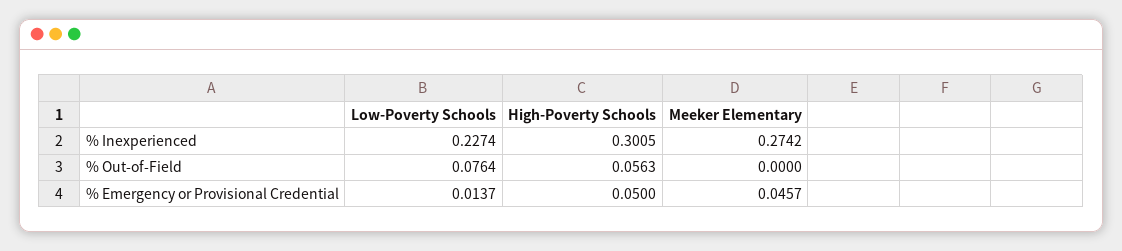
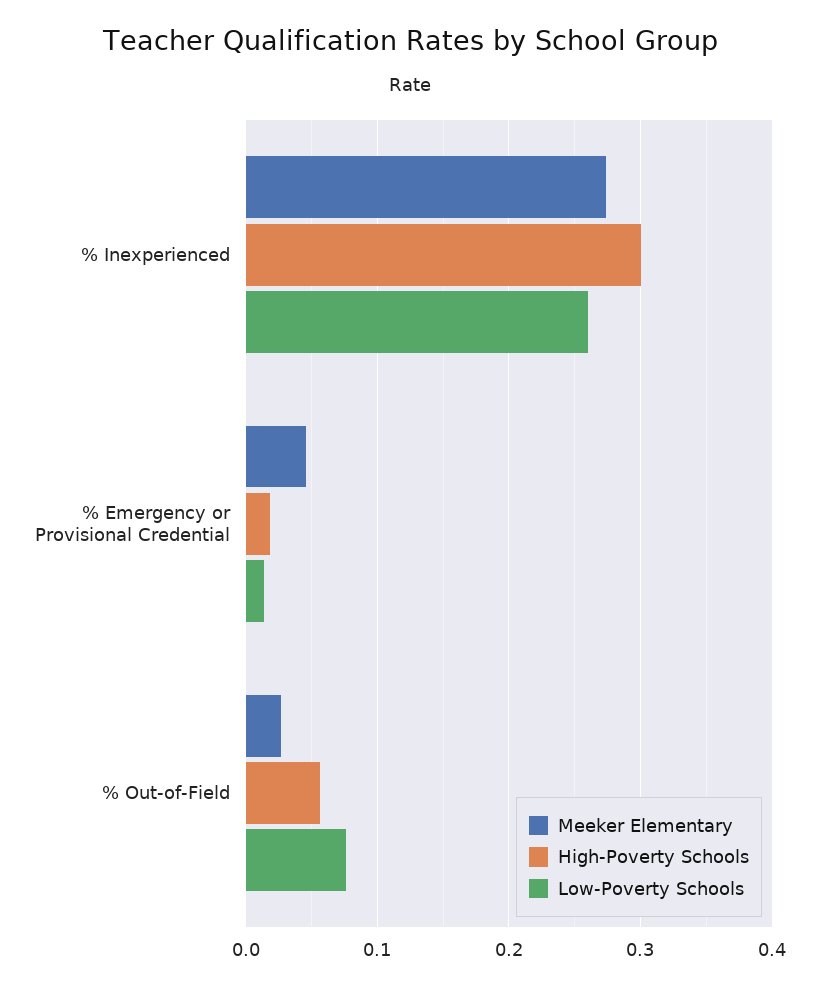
Low-Poverty Schools, % Inexperienced: 0.2274 -> 0.26
Meeker Elementary, % Out-of-Field: 0 -> 0.03
High-Poverty Schools, % Emergency or Provisional Credential: 0.05 -> 0.02

